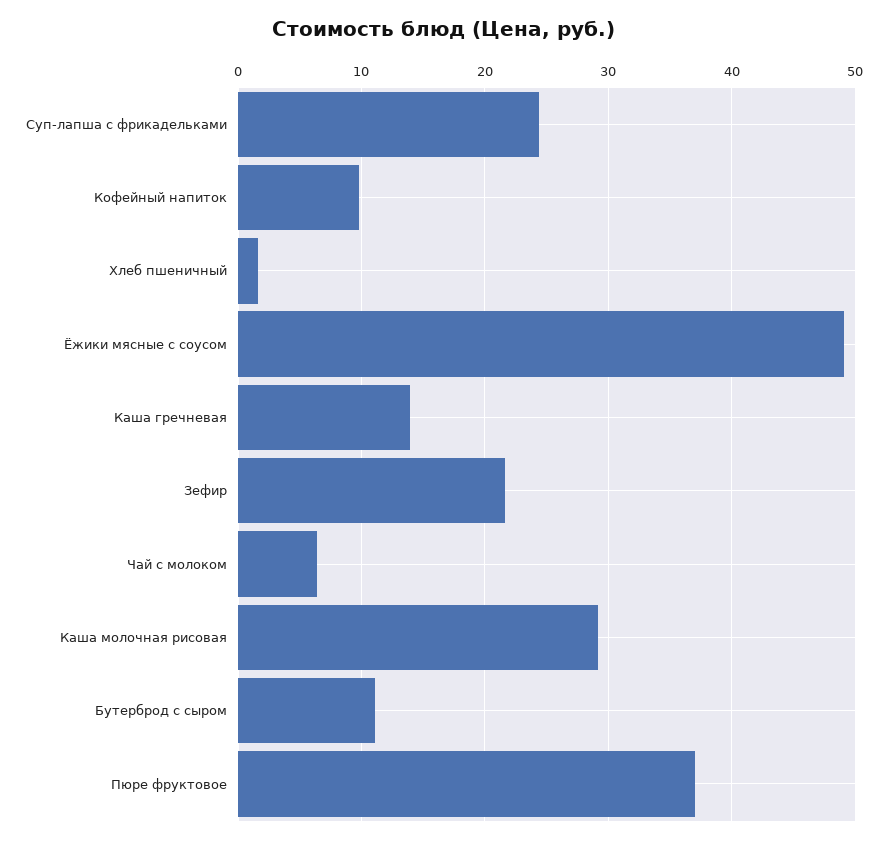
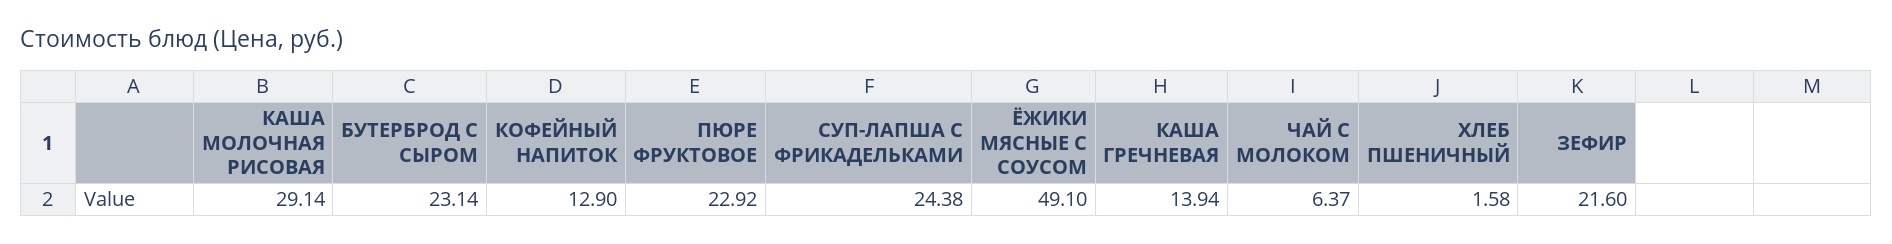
Кофейный напиток: 10 -> 12.9
Бутерброд с сыром: 11 -> 23.14
Пюре фруктовое: 37 -> 22.92

